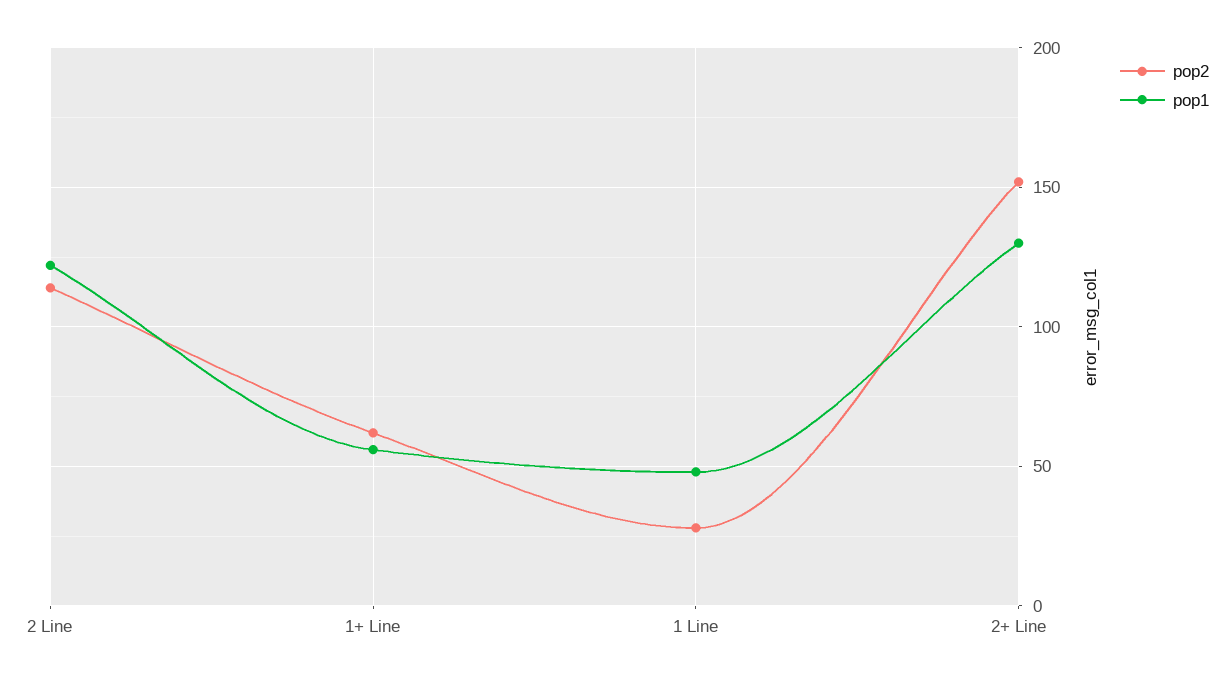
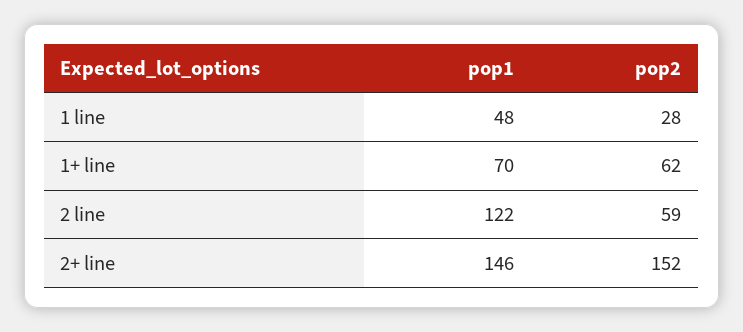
pop2, 2 Line: 115 -> 59
pop1, 1+ Line: 55 -> 70
pop1, 2+ Line: 130 -> 146

